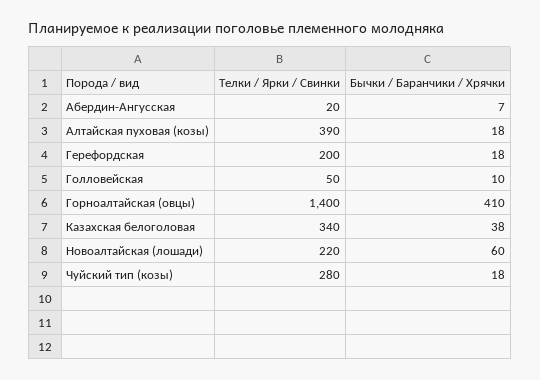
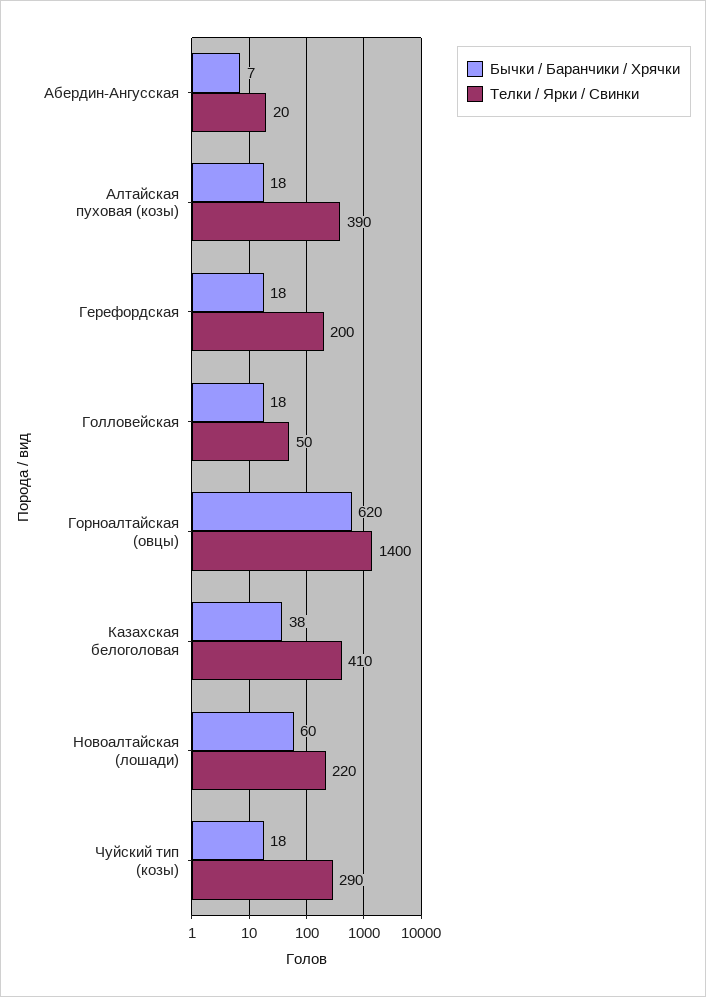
Бычки / Баранчики / Хрячки, Голловейская: 10 -> 18
Бычки / Баранчики / Хрячки, Горноалтайская (овцы): 410 -> 620
Телки / Ярки / Свинки, Казахская белоголовая: 340 -> 410
Телки / Ярки / Свинки, Чуйский тип (козы): 280 -> 290

